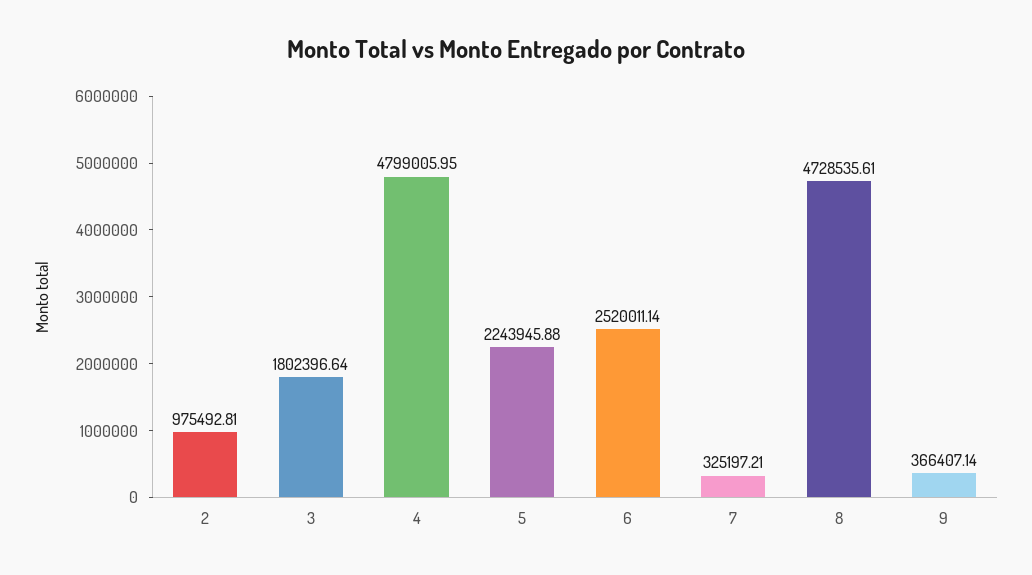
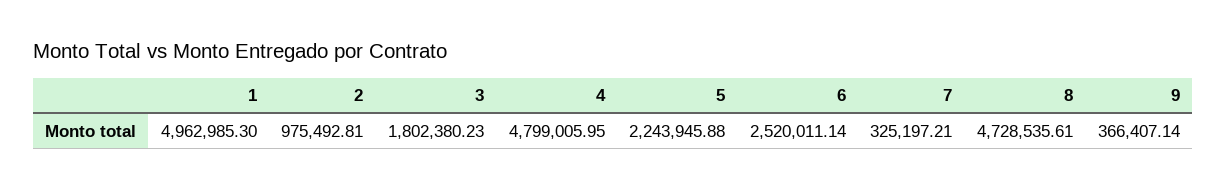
3: 1802396.64 -> 1802380.23
1: none -> 4962985.3

